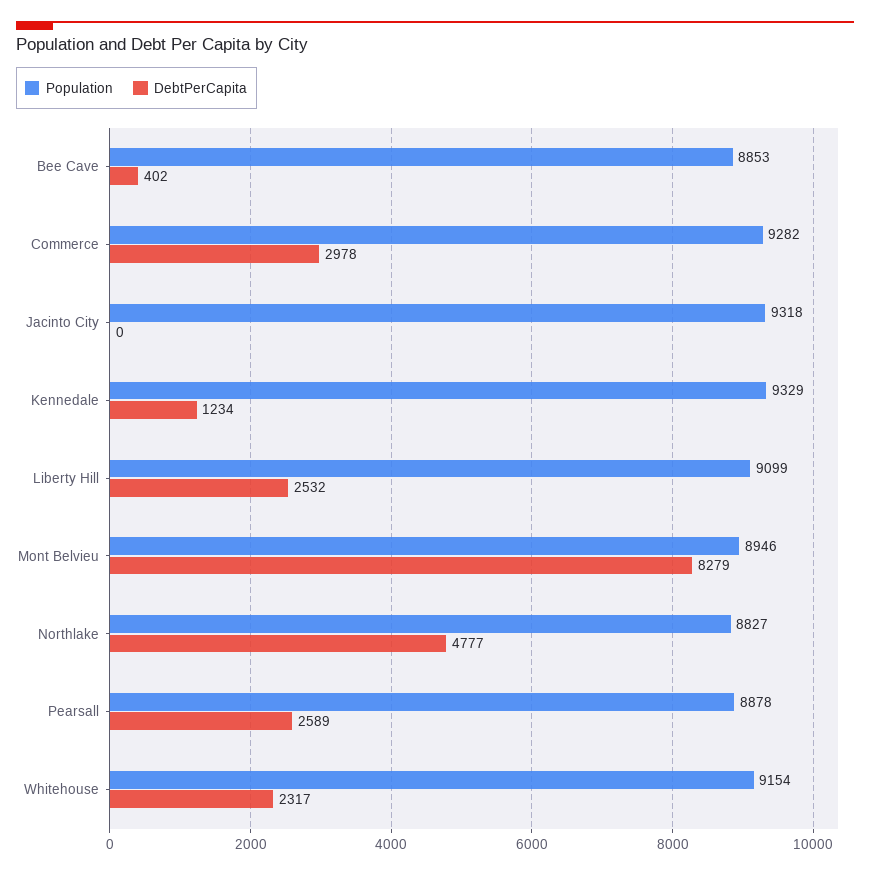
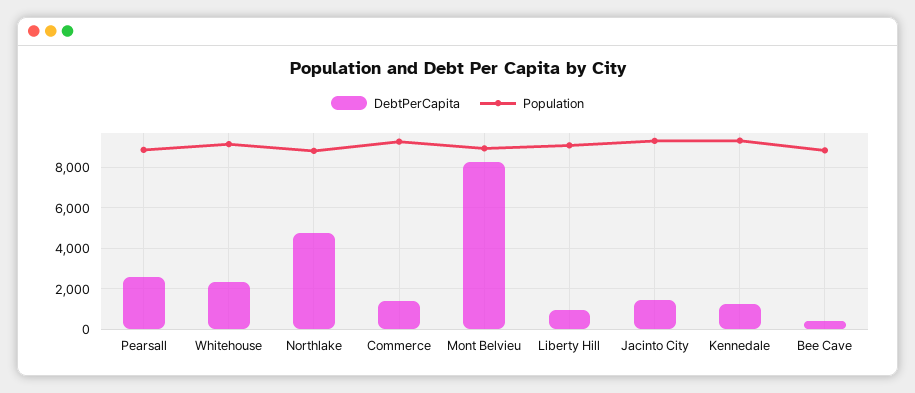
DebtPerCapita, Commerce: 2978 -> 1500
DebtPerCapita, Jacinto City: 0 -> 1500
DebtPerCapita, Liberty Hill: 2532 -> 1000

